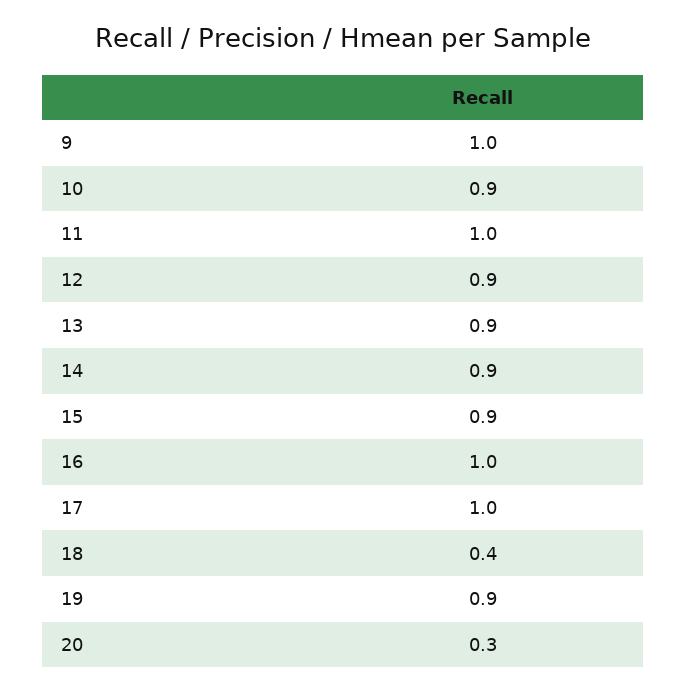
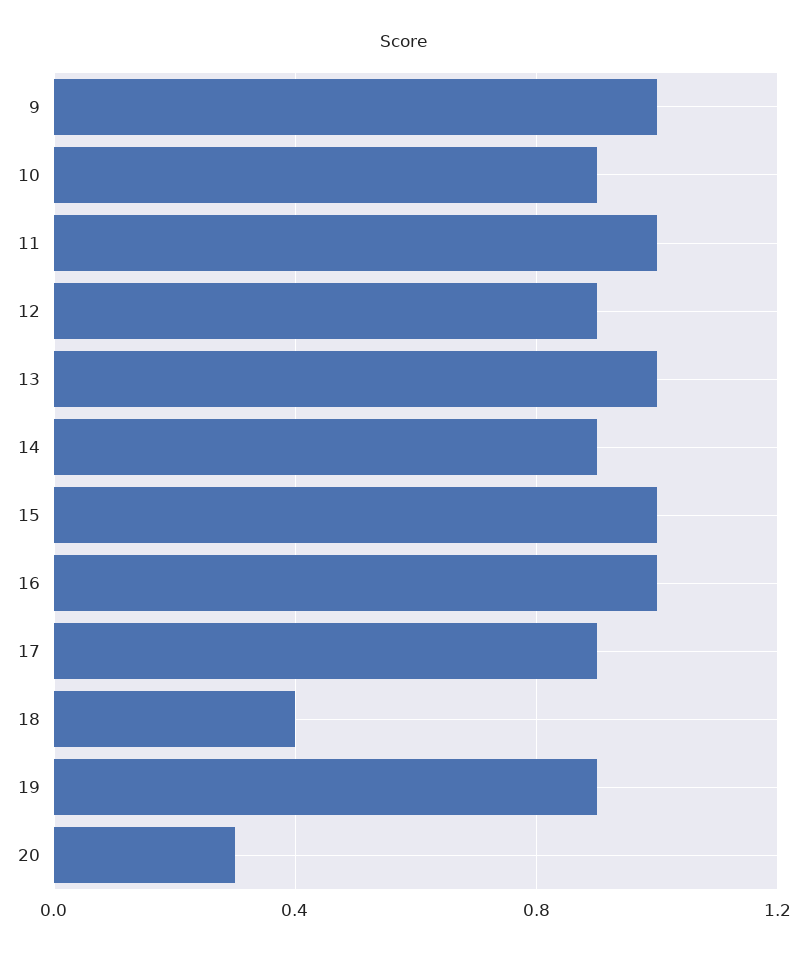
13: 0.9 -> 1
15: 0.9 -> 1
17: 1 -> 0.9

